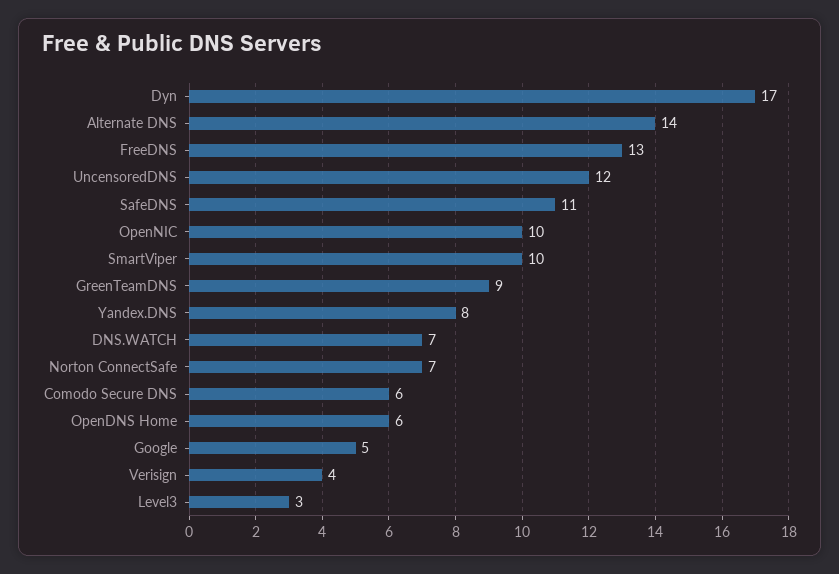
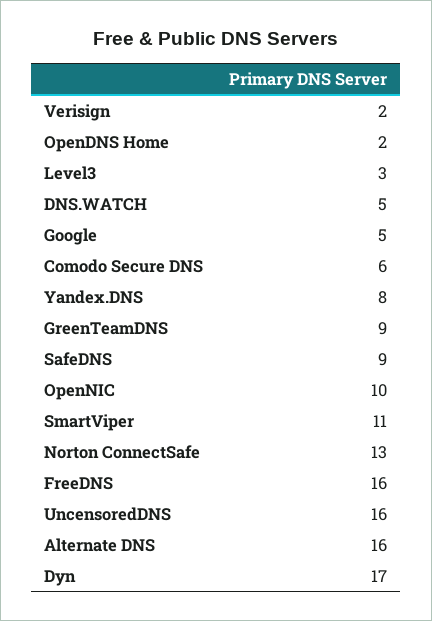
Alternate DNS: 14 -> 16
FreeDNS: 13 -> 16
UncensoredDNS: 12 -> 16
SafeDNS: 11 -> 9
SmartViper: 10 -> 11
DNS.WATCH: 7 -> 5
Norton ConnectSafe: 7 -> 13
OpenDNS Home: 6 -> 2
Verisign: 4 -> 2

